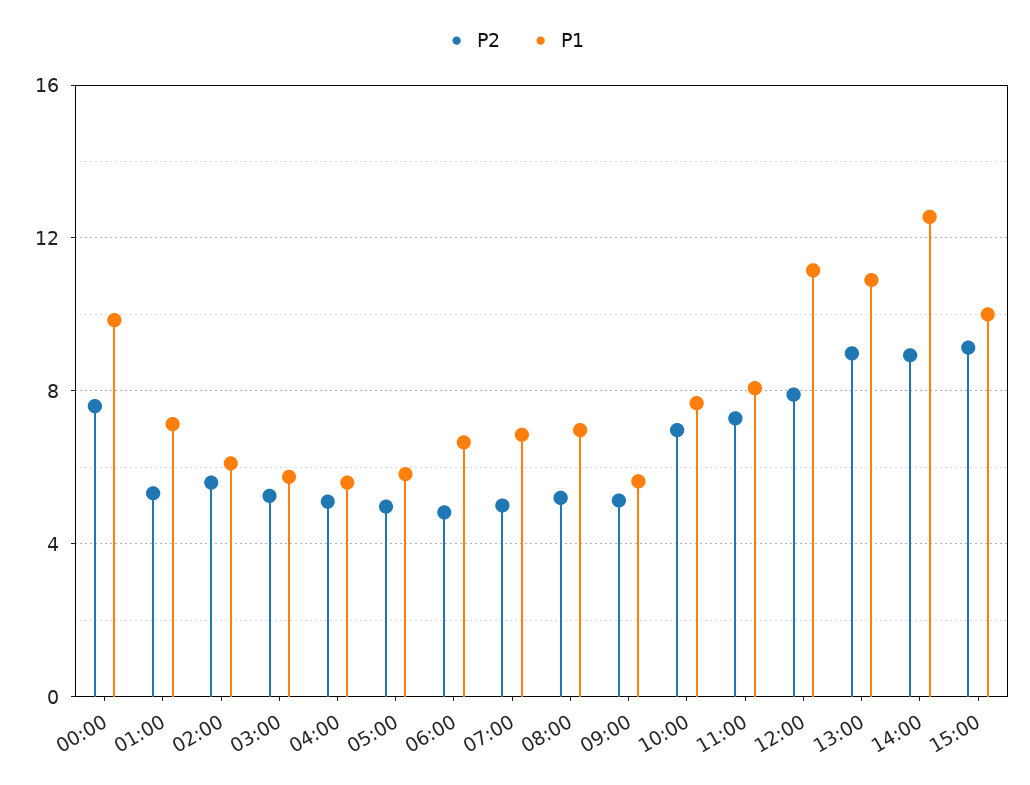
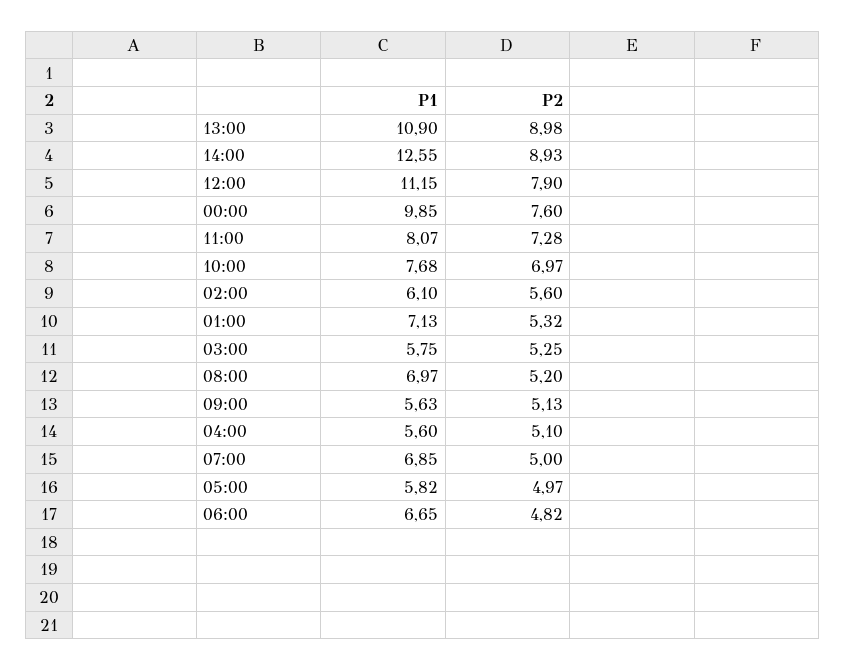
P2, 15:00: 9 -> none
P1, 15:00: 10 -> none

